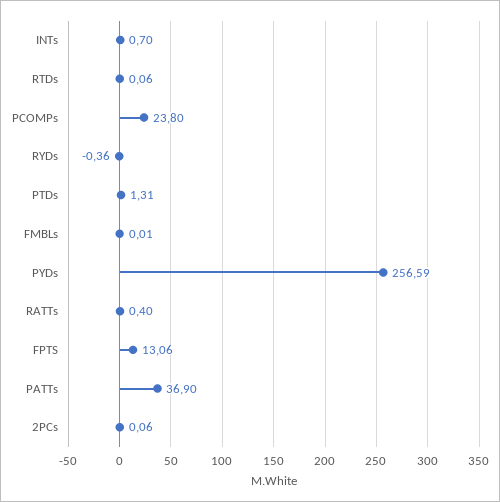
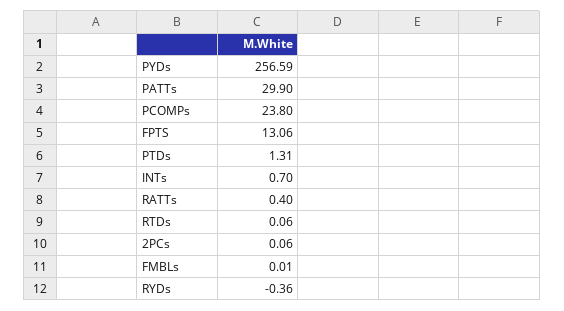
PATTs: 36.9 -> 29.9

